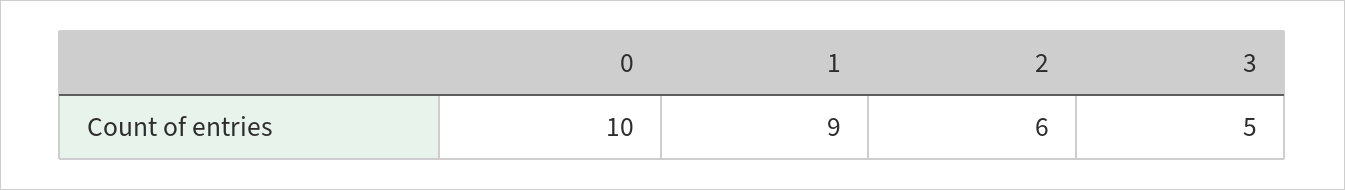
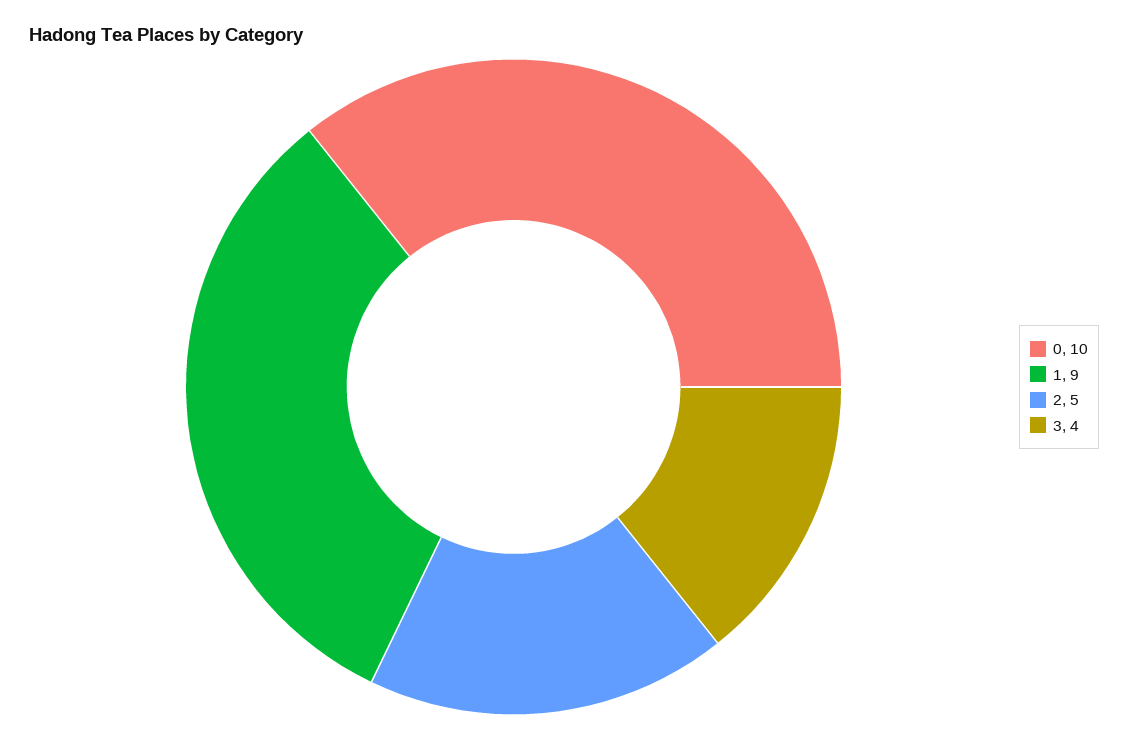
2: 6 -> 5
3: 5 -> 4

